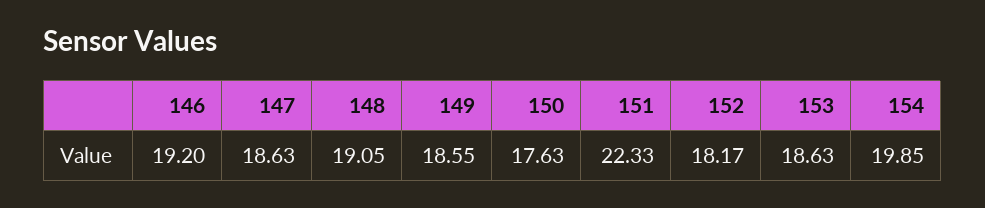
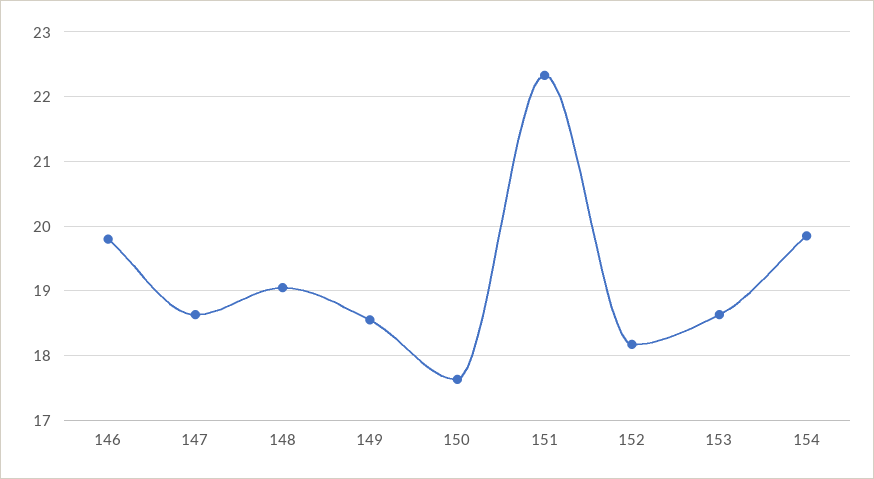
146: 19.2 -> 19.8

